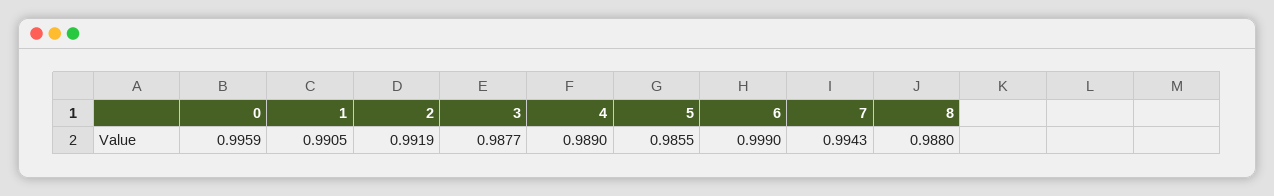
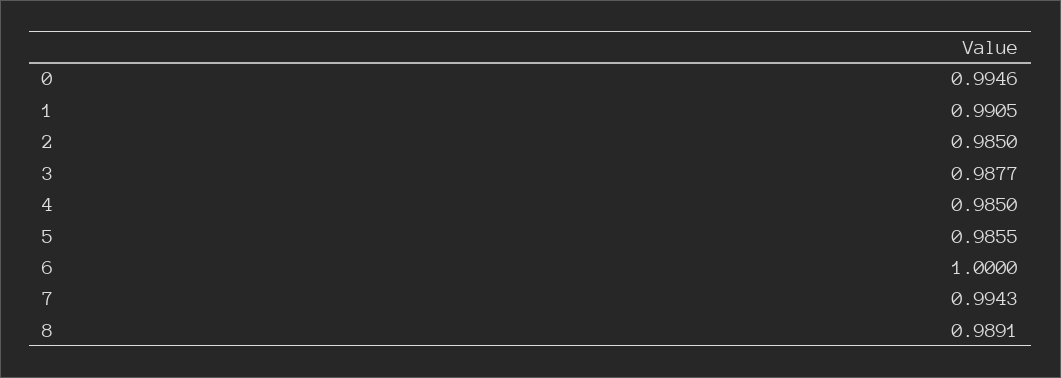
0: 0.9959 -> 0.9946
2: 0.9919 -> 0.985
4: 0.989 -> 0.985
6: 0.999 -> 1
8: 0.988 -> 0.9891

